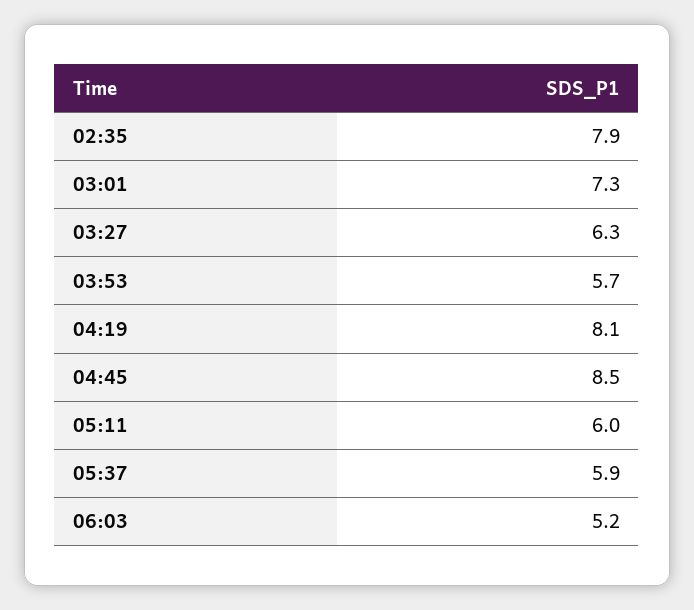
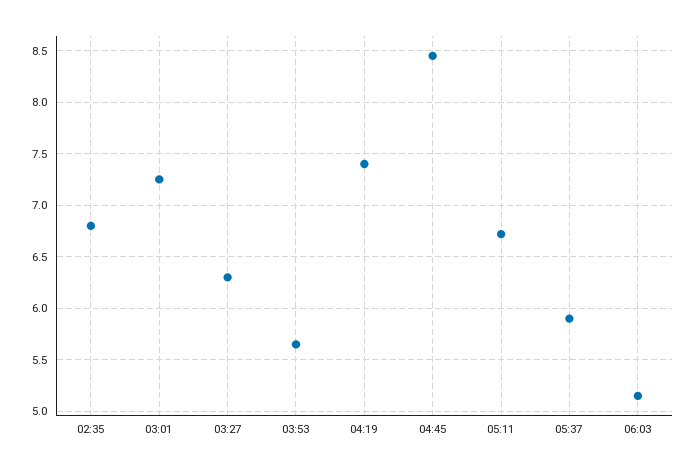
02:35: 7.9 -> 6.8
04:19: 8.1 -> 7.4
05:11: 6 -> 6.7

